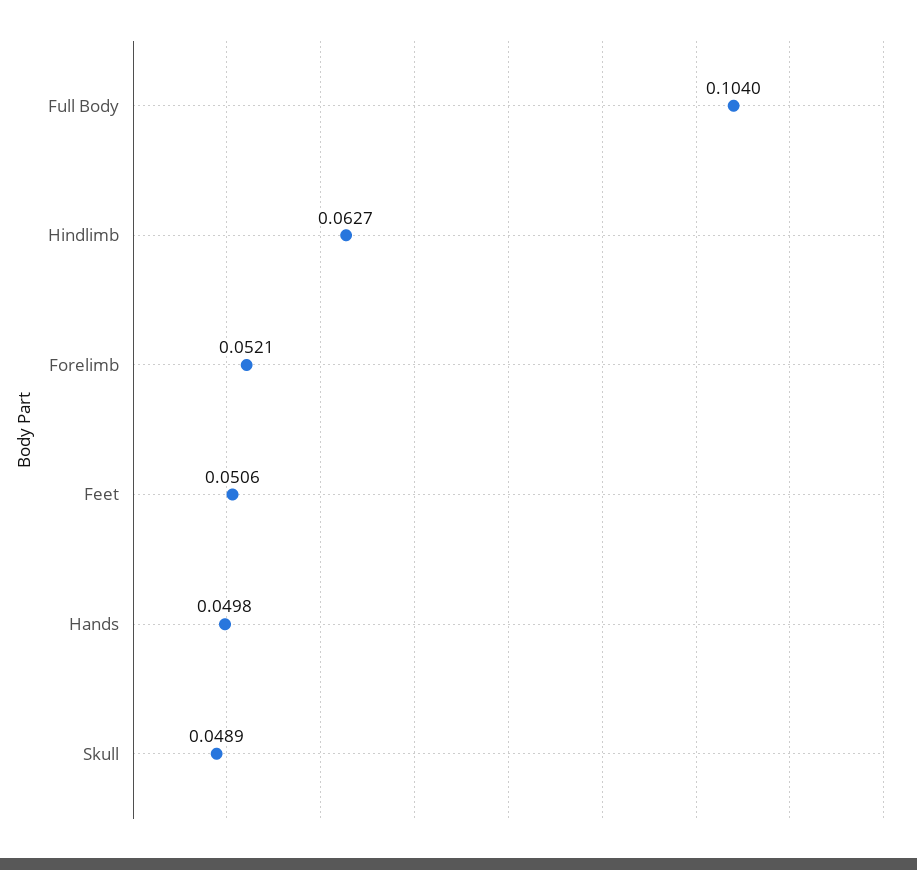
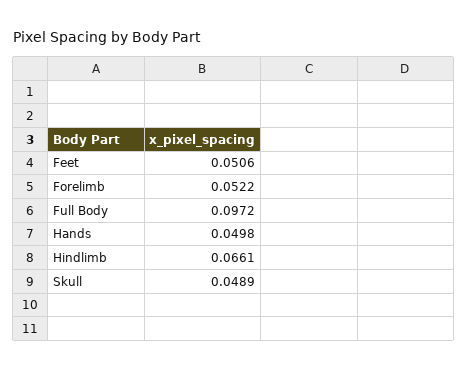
Full Body: 0.104 -> 0.0972
Hindlimb: 0.0627 -> 0.0661
Forelimb: 0.0521 -> 0.0522

